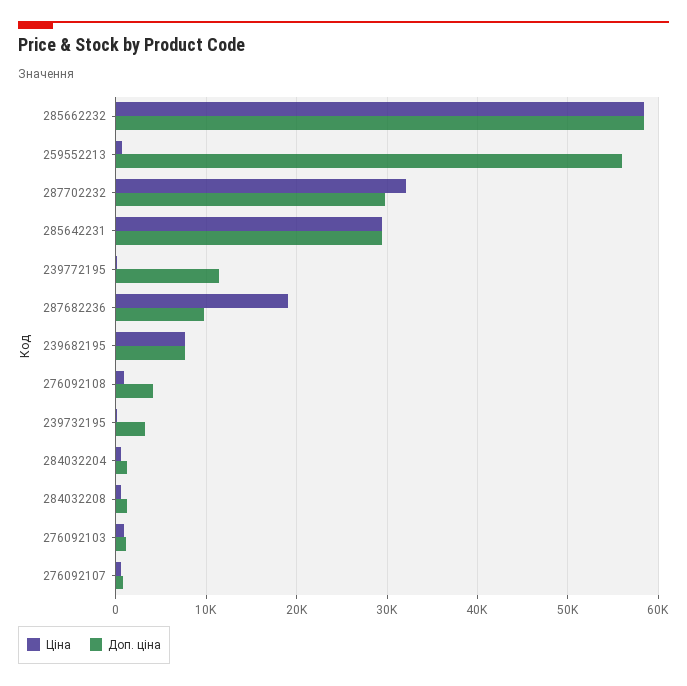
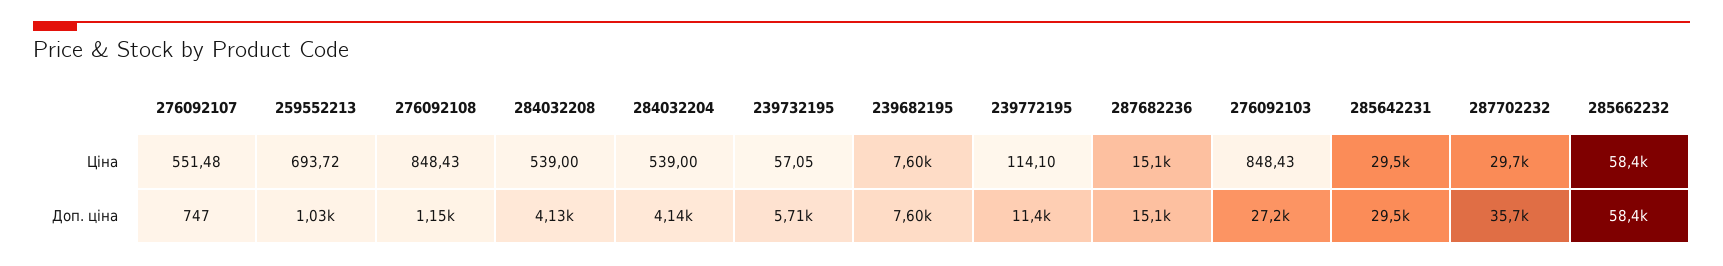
Доп. ціна, 259552213: 56000 -> 1030
Ціна, 287702232: 32000 -> 29700
Доп. ціна, 287702232: 30000 -> 35700
Ціна, 287682236: 19000 -> 15100
Доп. ціна, 287682236: 10000 -> 15100
Доп. ціна, 276092108: 4000 -> 1150
Доп. ціна, 239732195: 3000 -> 5710
Доп. ціна, 284032204: 1000 -> 4140
Доп. ціна, 284032208: 1000 -> 4130
Доп. ціна, 276092103: 1000 -> 27200

